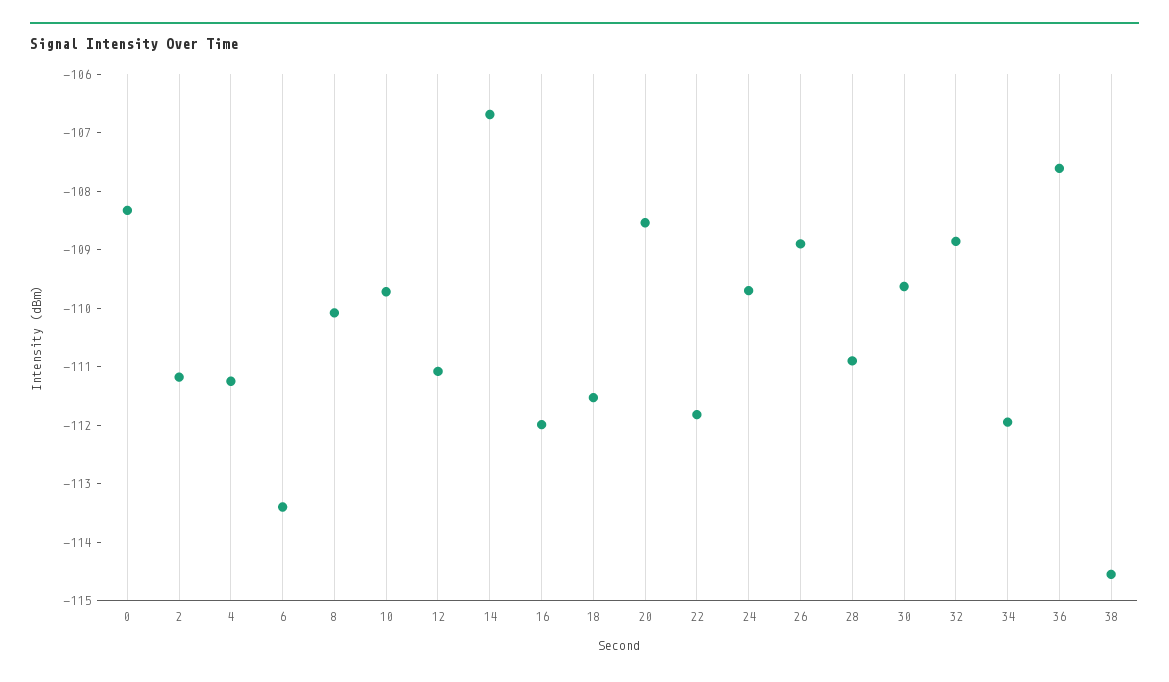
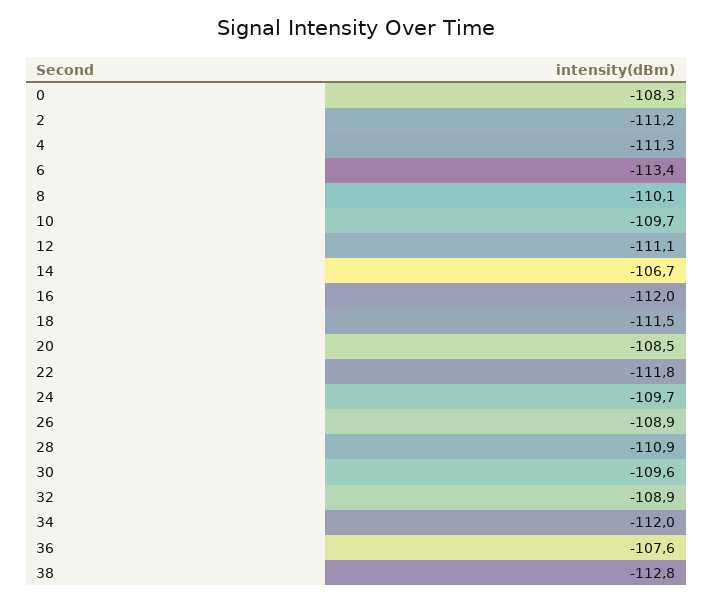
38: -114.6 -> -112.8

